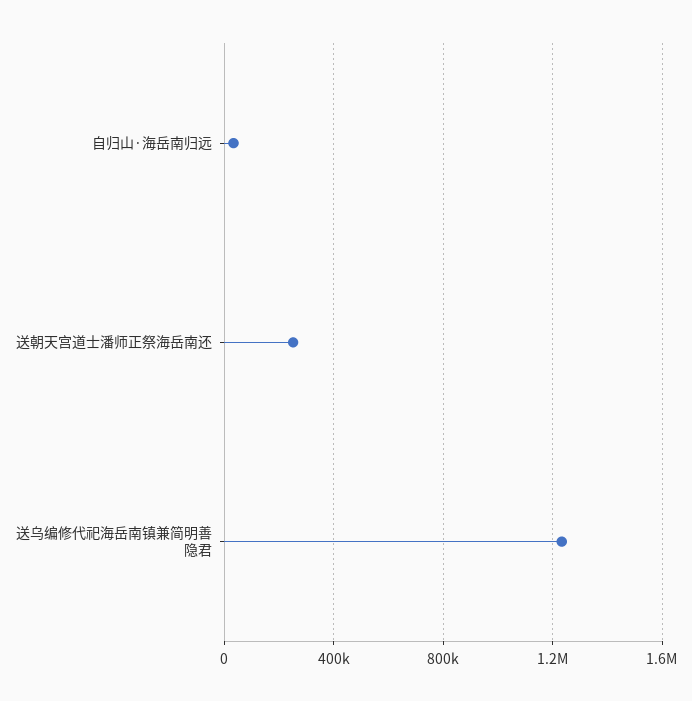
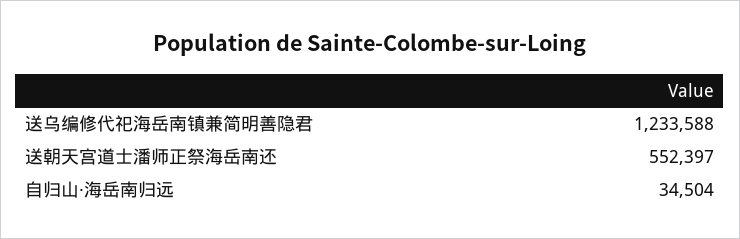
送朝天宫道士潘师正祭海岳南还: 250000 -> 552397

